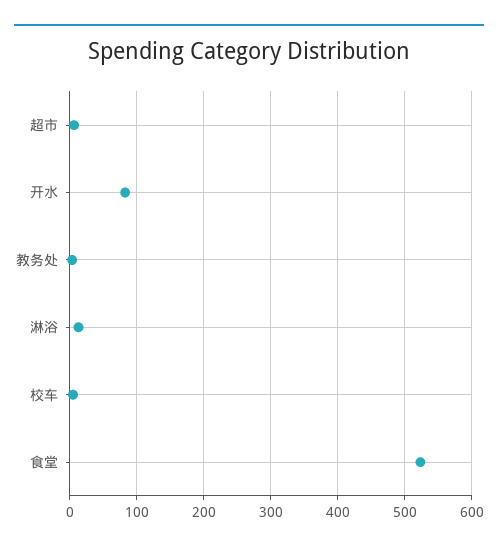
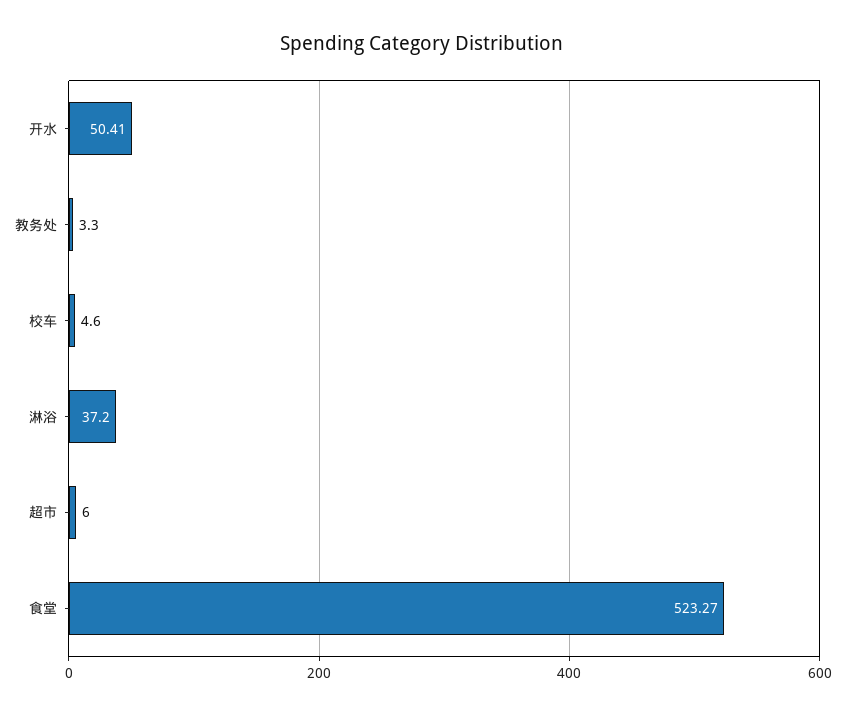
开水: 80 -> 50.41
淋浴: 10 -> 37.2

